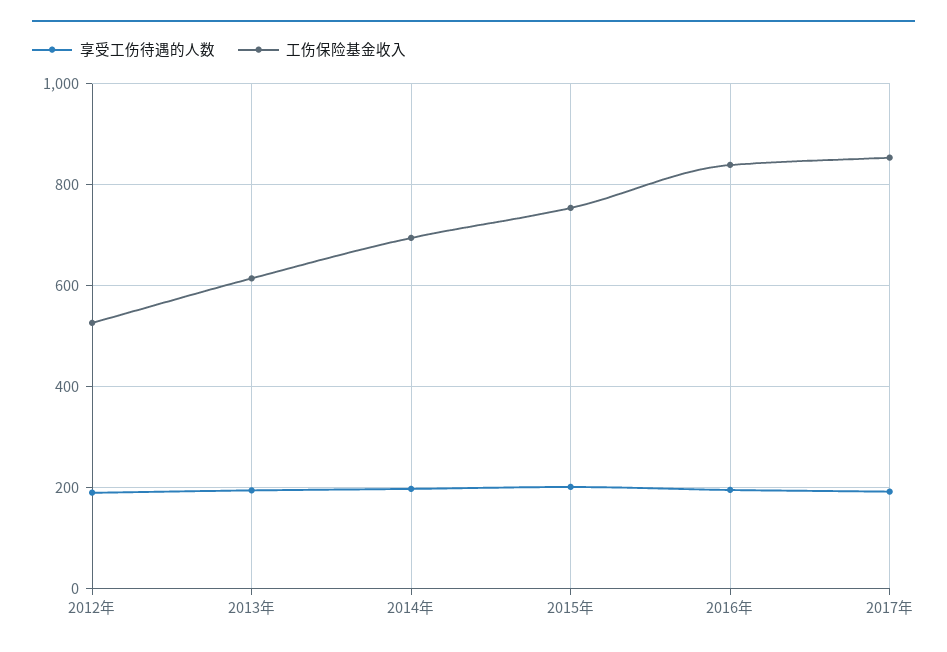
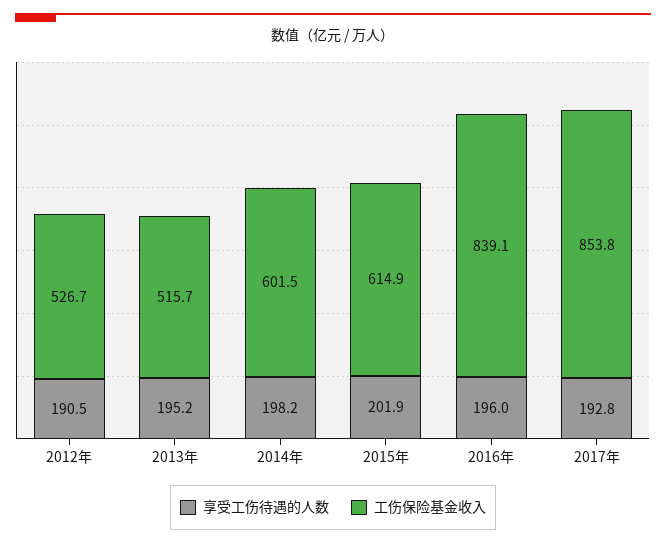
工伤保险基金收入, 2013年: 620 -> 515.7
工伤保险基金收入, 2014年: 700 -> 601.5
工伤保险基金收入, 2015年: 760 -> 614.9

